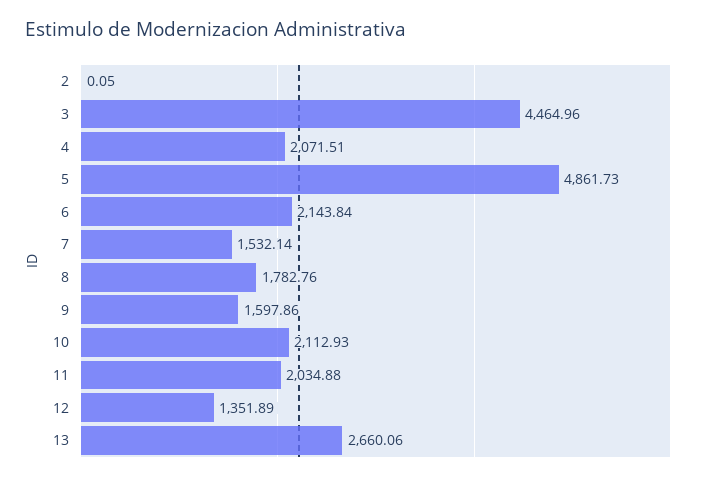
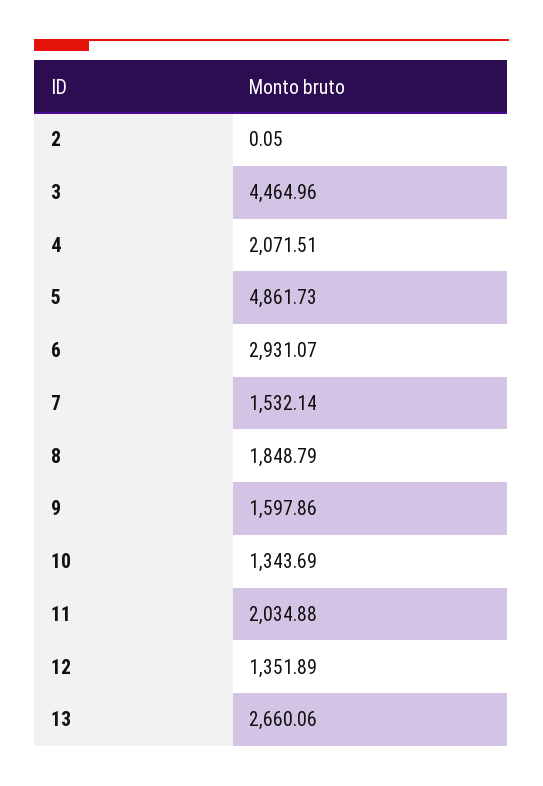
6: 2143.84 -> 2931.07
8: 1782.76 -> 1848.79
10: 2112.93 -> 1343.69

